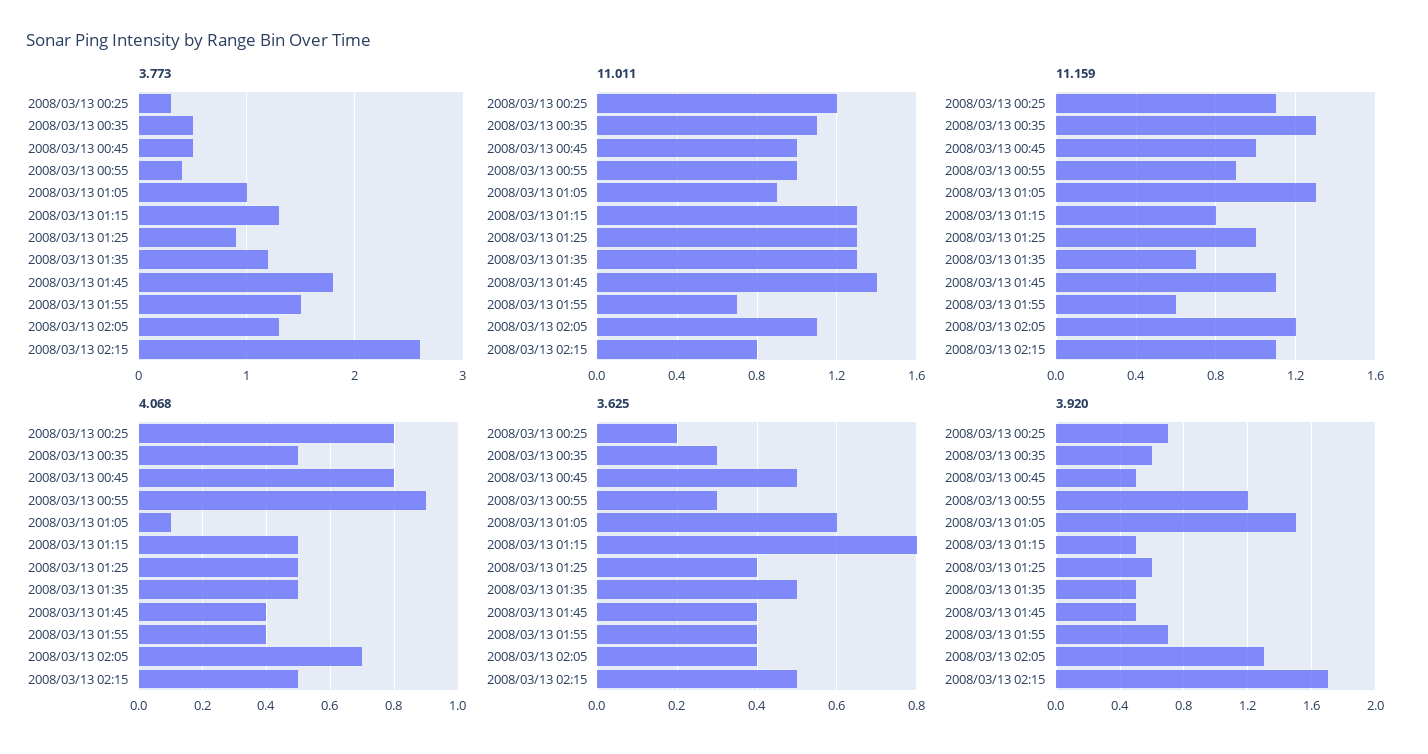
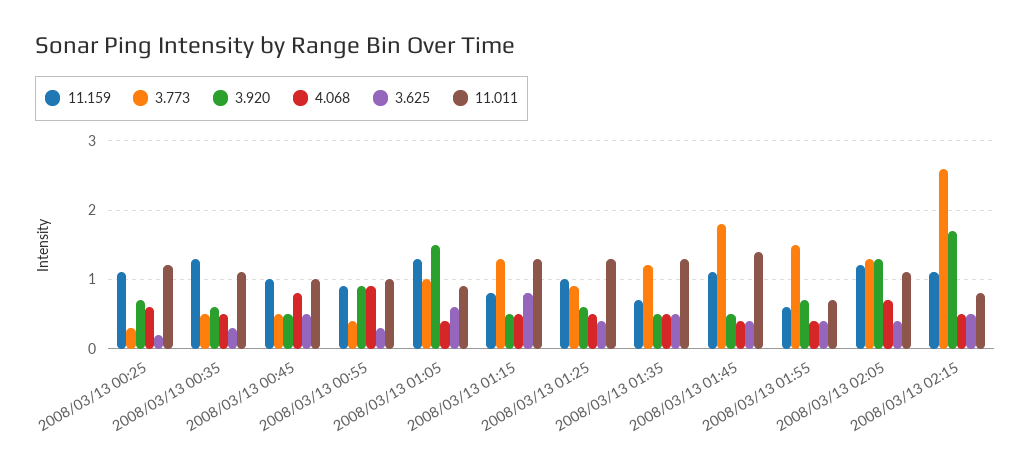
4.068, 2008/03/13 00:25: 0.8 -> 0.6
4.068, 2008/03/13 01:05: 0.1 -> 0.4
3.920, 2008/03/13 00:55: 1.2 -> 0.9

